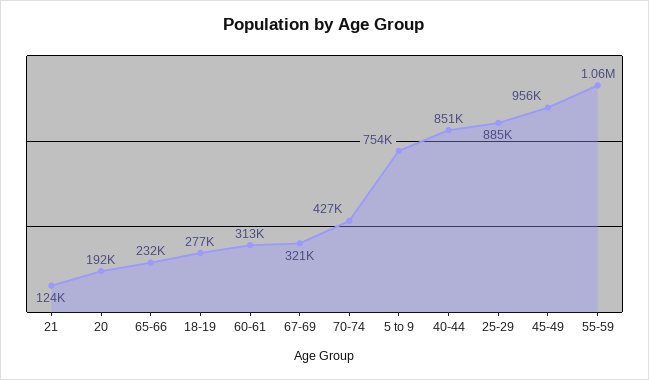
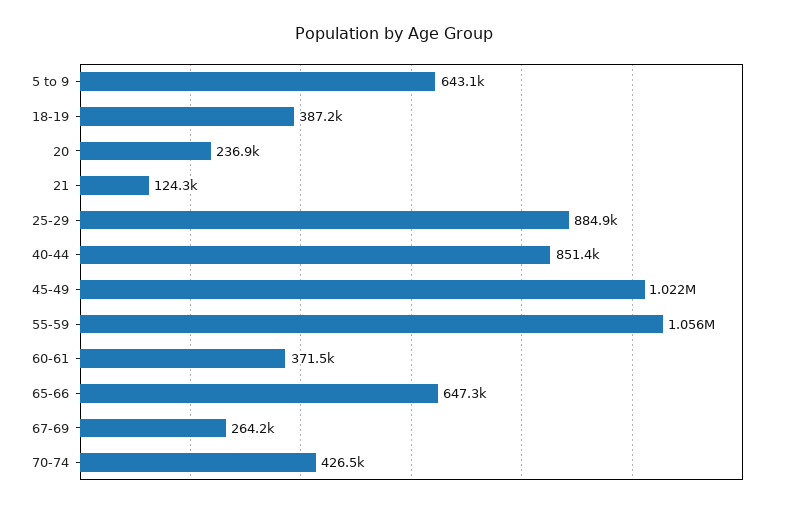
20: 192000 -> 236900
65-66: 232000 -> 647300
18-19: 277000 -> 387200
60-61: 313000 -> 371500
67-69: 321000 -> 264200
5 to 9: 754000 -> 643100
45-49: 956000 -> 1022000

